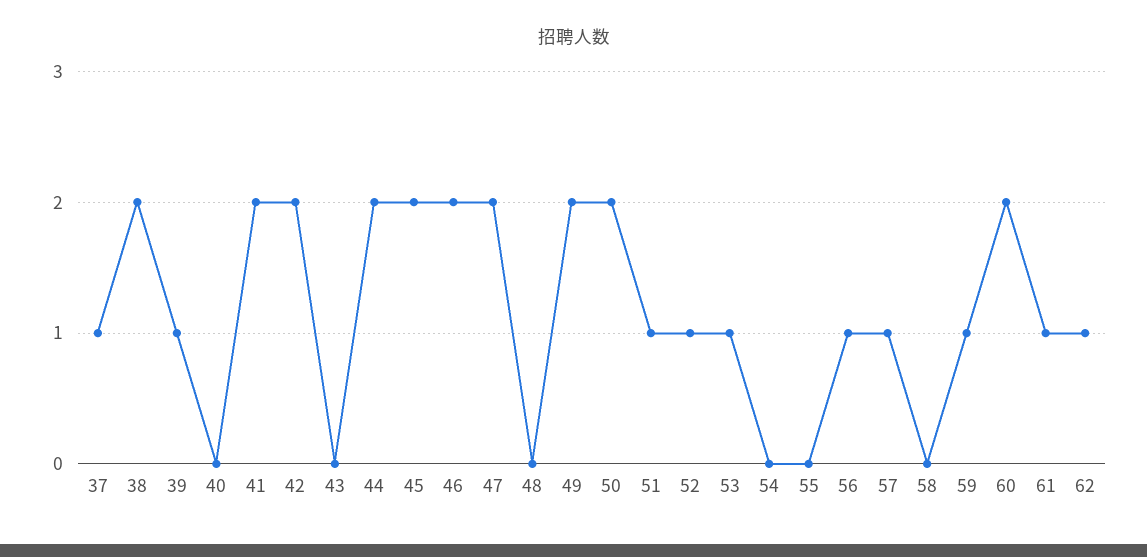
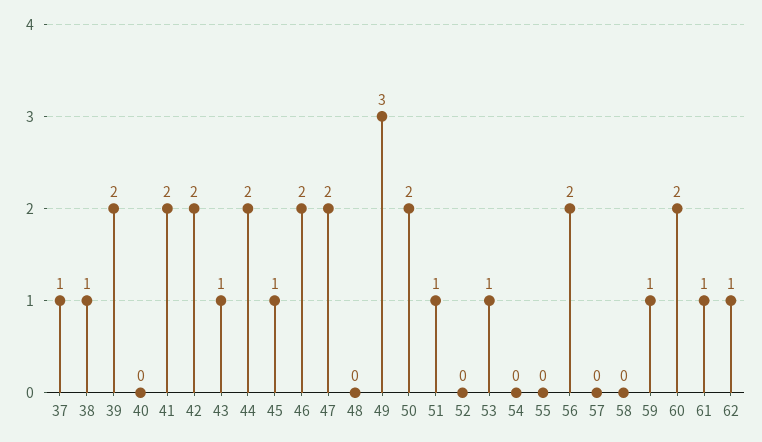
38: 2 -> 1
39: 1 -> 2
43: 0 -> 1
45: 2 -> 1
49: 2 -> 3
52: 1 -> 0
56: 1 -> 2
57: 1 -> 0

